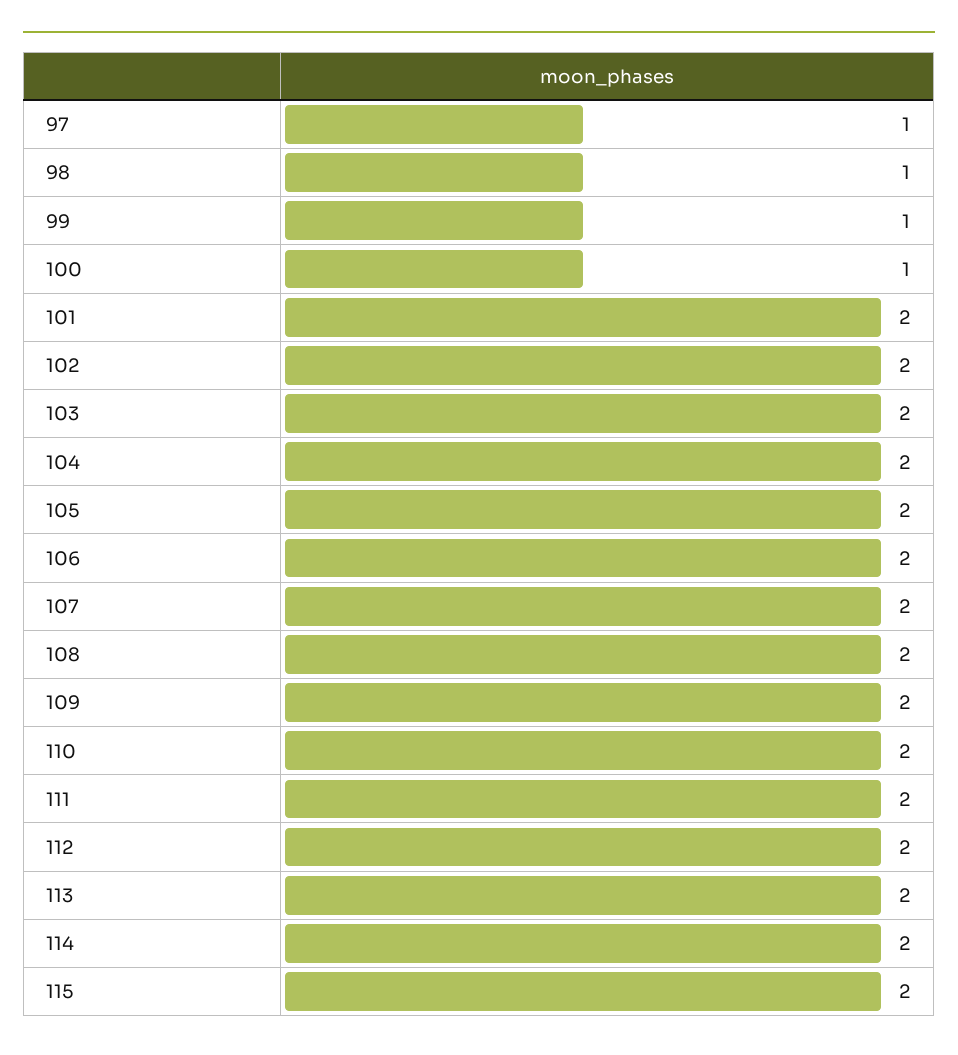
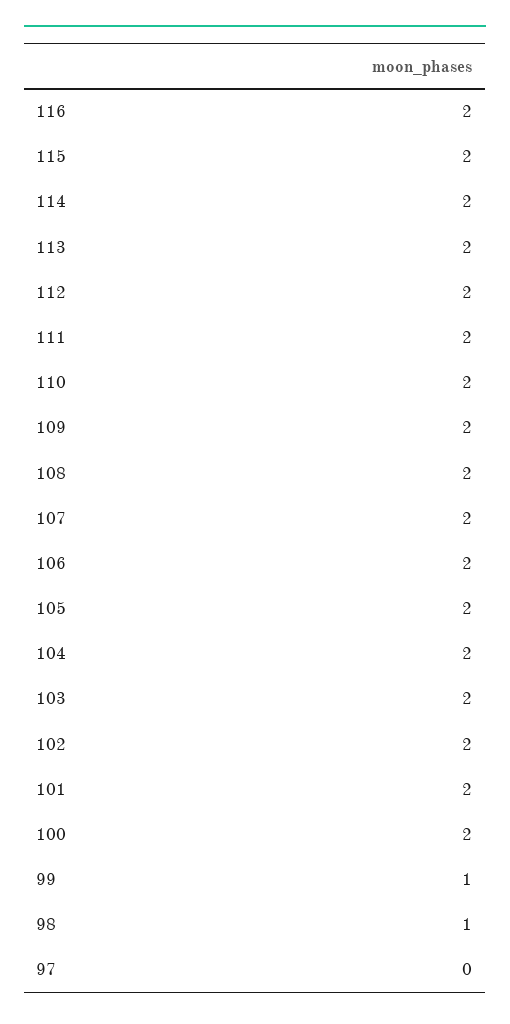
97: 1 -> 0
100: 1 -> 2
116: none -> 2

